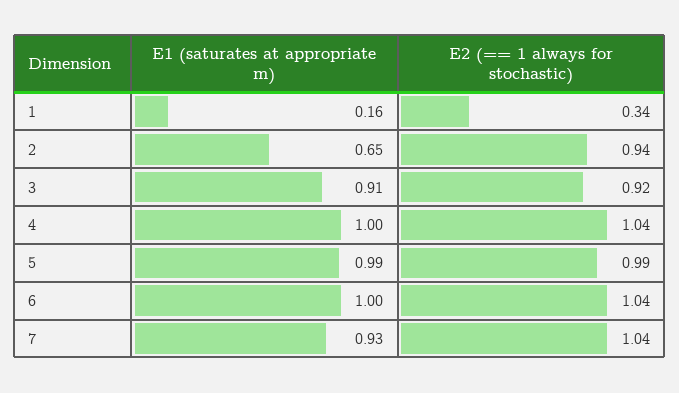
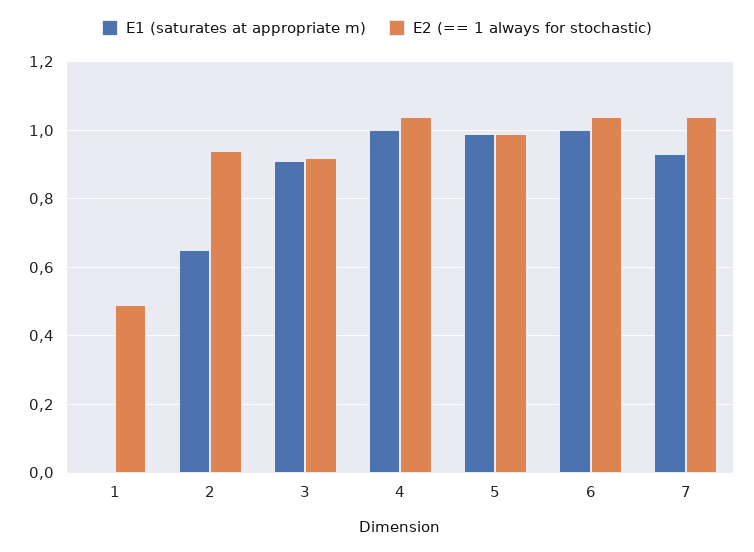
E1 (saturates at appropriate m), 1: 0.16 -> 0
E2 (== 1 always for stochastic), 1: 0.34 -> 0.5

